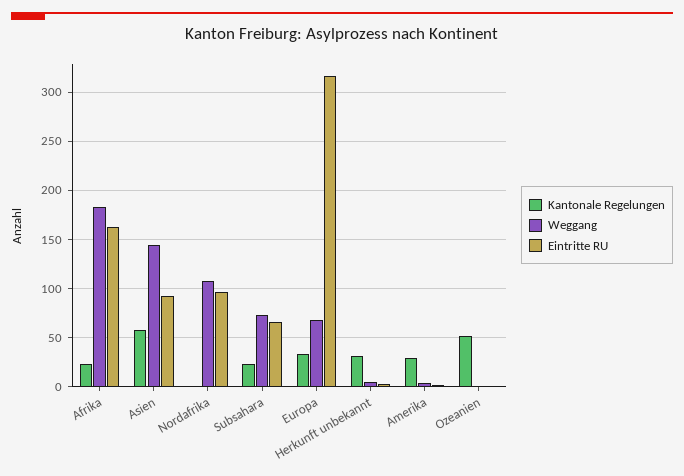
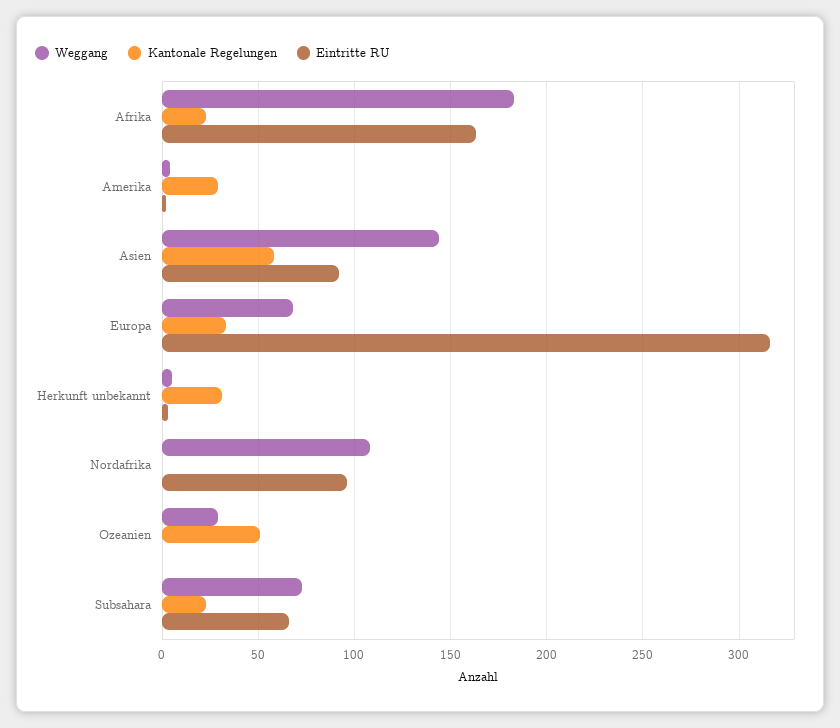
Weggang, Ozeanien: 0 -> 30

